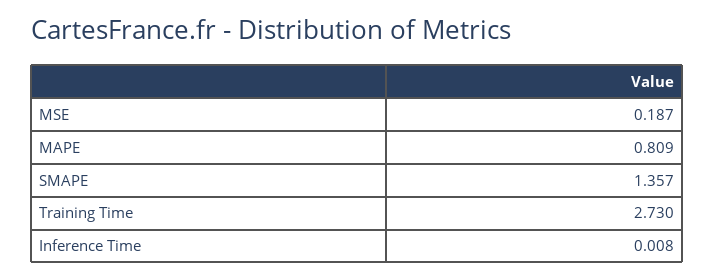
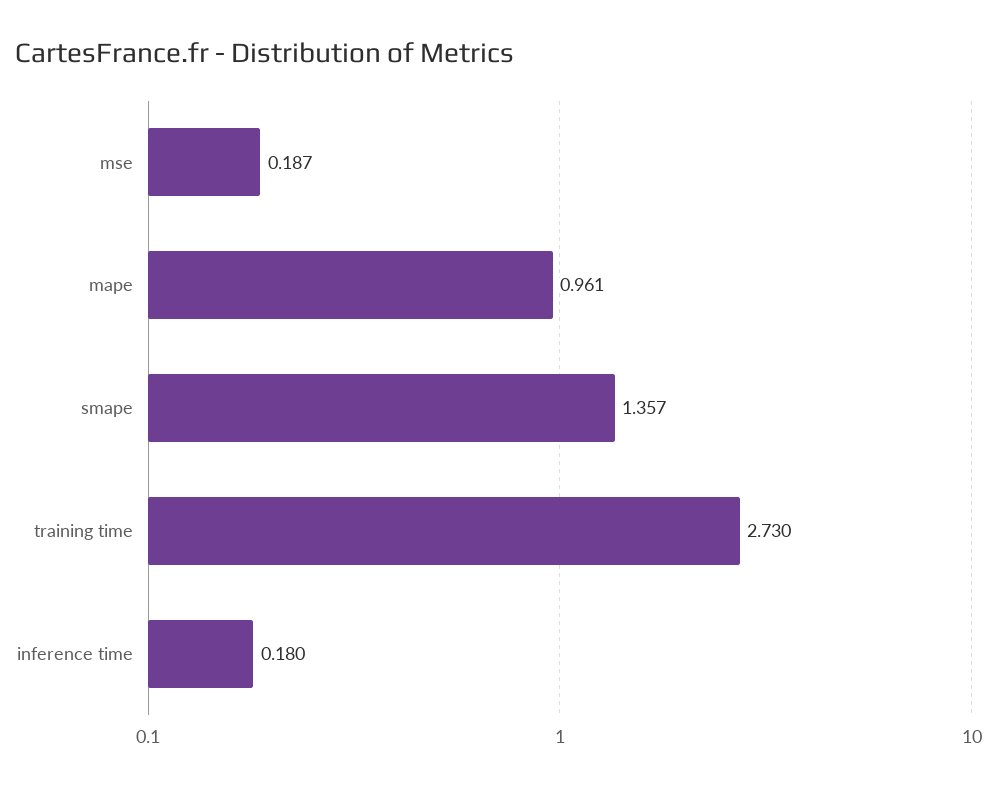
MAPE: 0.809 -> 0.961
Inference Time: 0.008 -> 0.18

